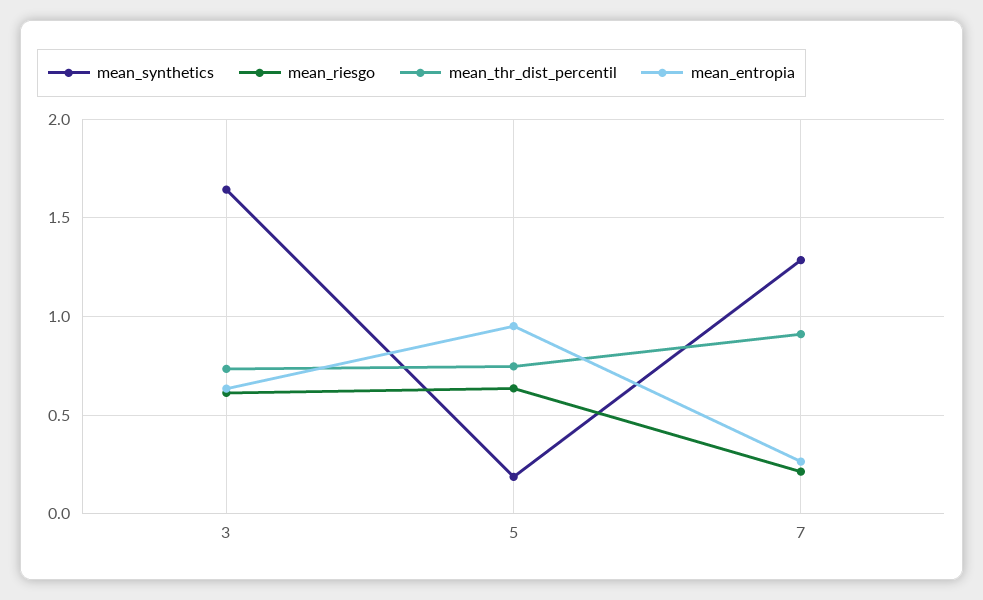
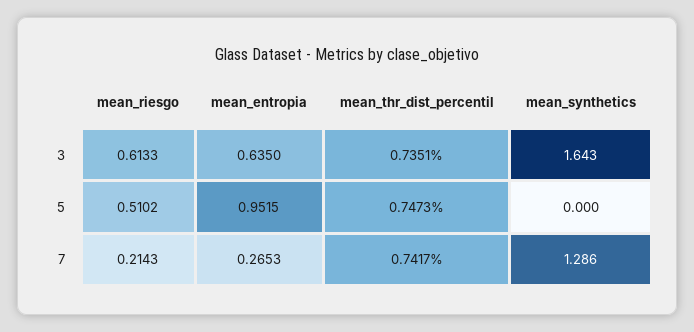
mean_synthetics, 5: 0.2 -> 0
mean_riesgo, 5: 0.65 -> 0.5102
mean_thr_dist_percentil, 7: 0.9 -> 0.7417

